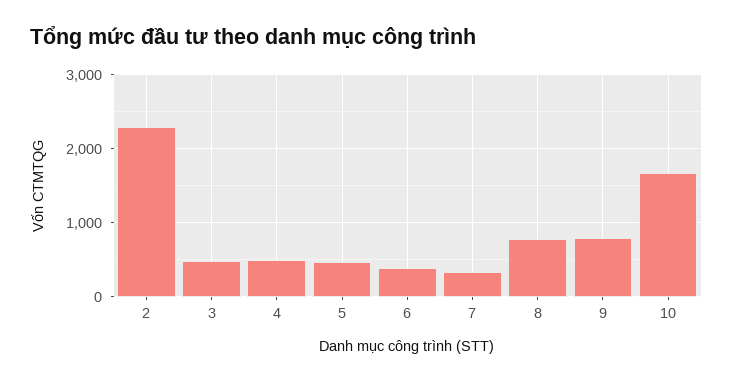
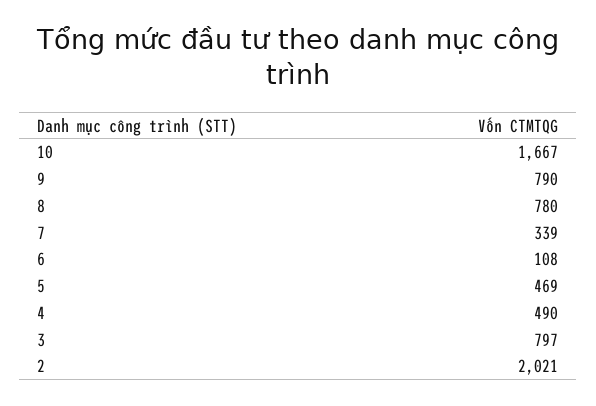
2: 2300 -> 2021
3: 500 -> 797
6: 400 -> 108

